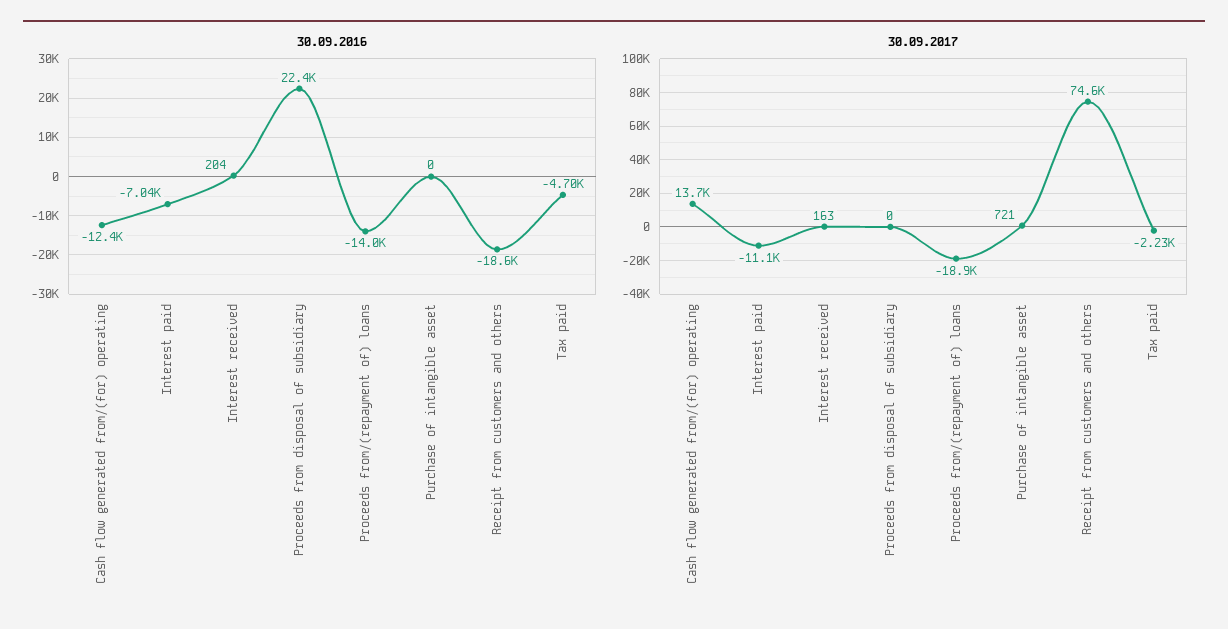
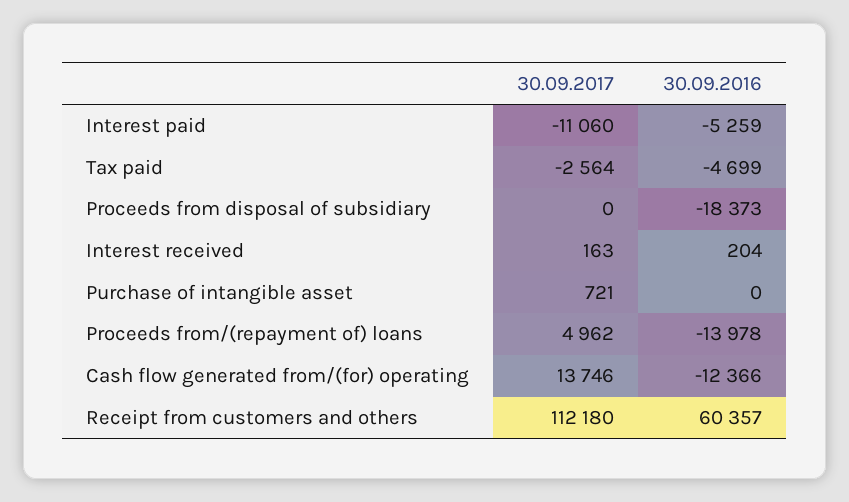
30.09.2016, Interest paid: -7040 -> -5259
30.09.2016, Proceeds from disposal of subsidiary: 22400 -> -18373
30.09.2016, Receipt from customers and others: -18600 -> 60357
30.09.2017, Proceeds from/(repayment of) loans: -18900 -> 4962
30.09.2017, Receipt from customers and others: 74600 -> 112180
30.09.2017, Tax paid: -2230 -> -2564

